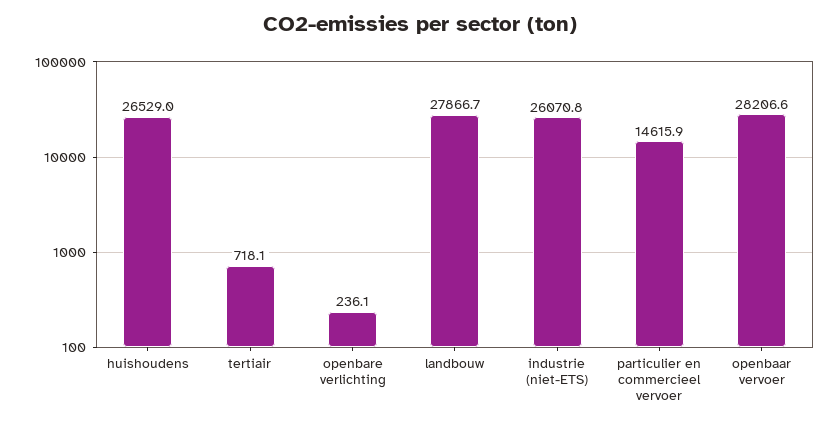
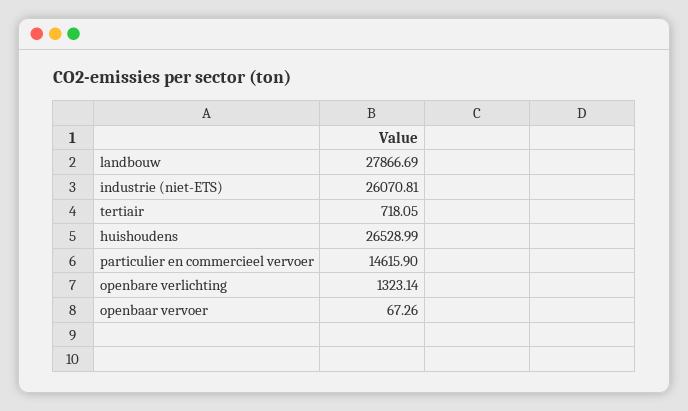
openbare verlichting: 236.1 -> 1323.14
openbaar vervoer: 28206.6 -> 67.26

